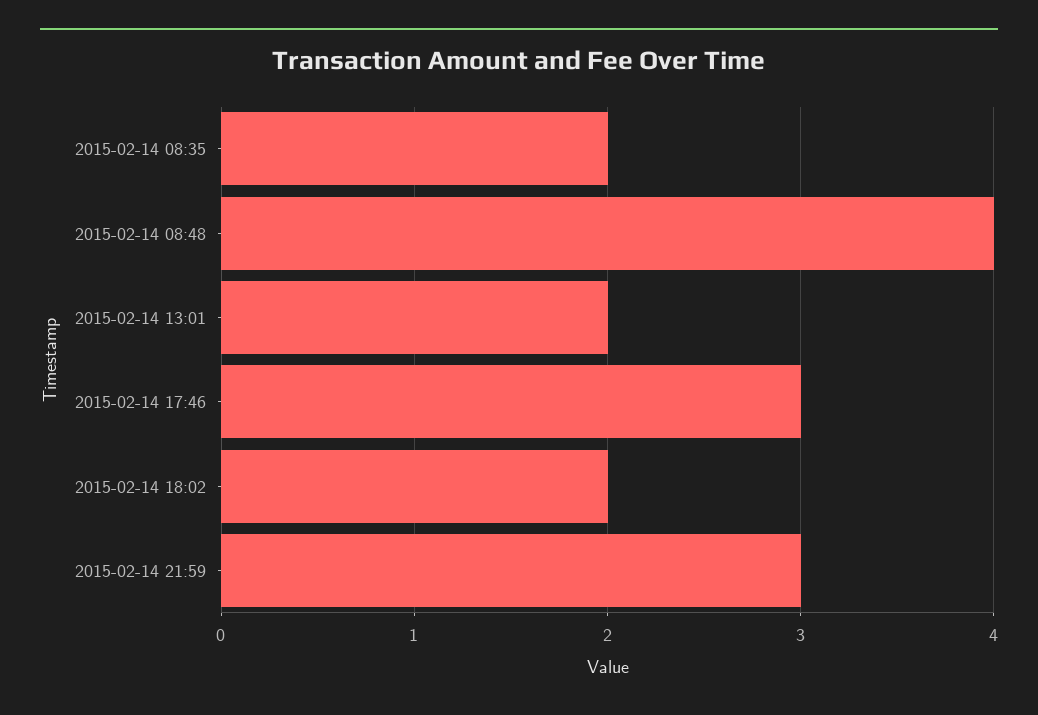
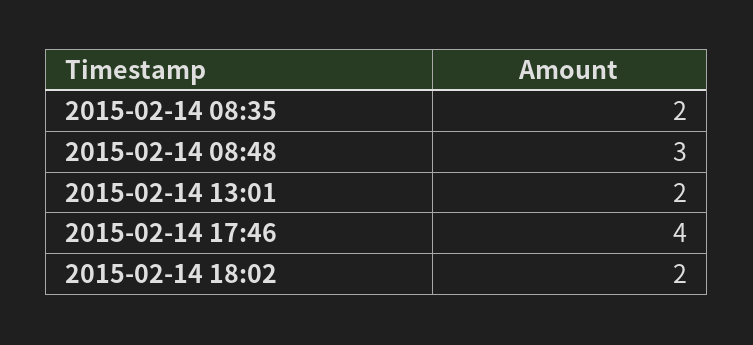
2015-02-14 08:48: 4 -> 3
2015-02-14 17:46: 3 -> 4
2015-02-14 21:59: 3 -> none

